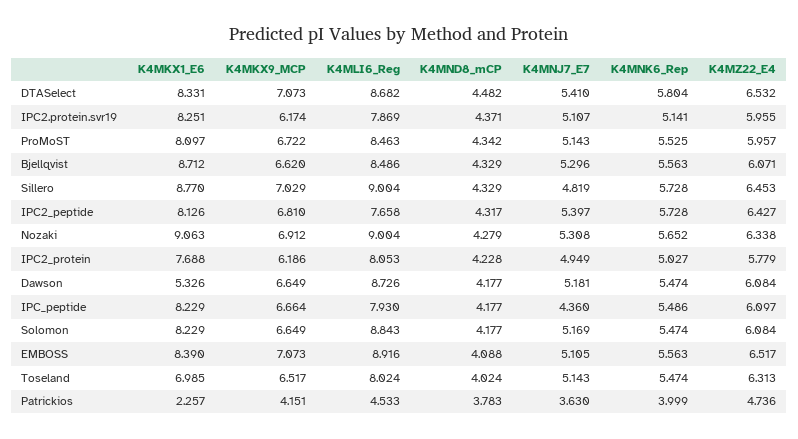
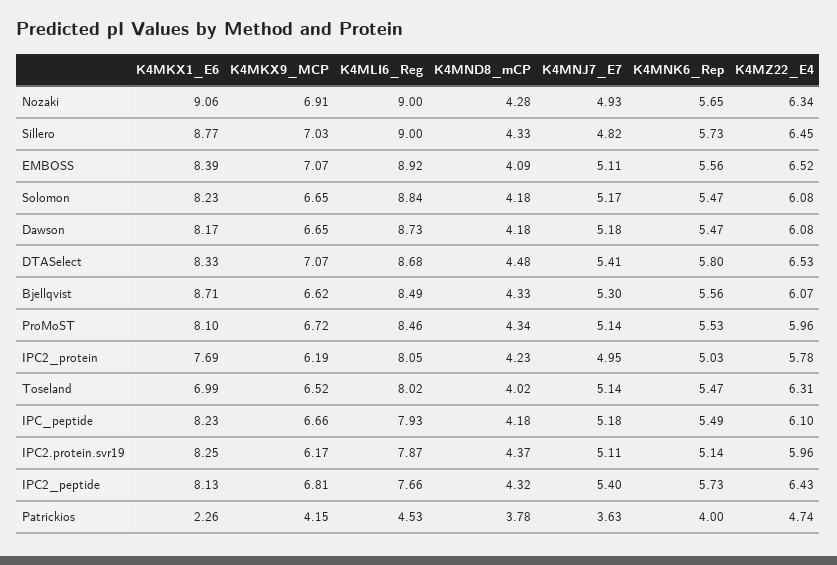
K4MNJ7_E7, Nozaki: 5.308 -> 4.93
K4MKX1_E6, Dawson: 5.326 -> 8.17
K4MNJ7_E7, IPC_peptide: 4.36 -> 5.18

